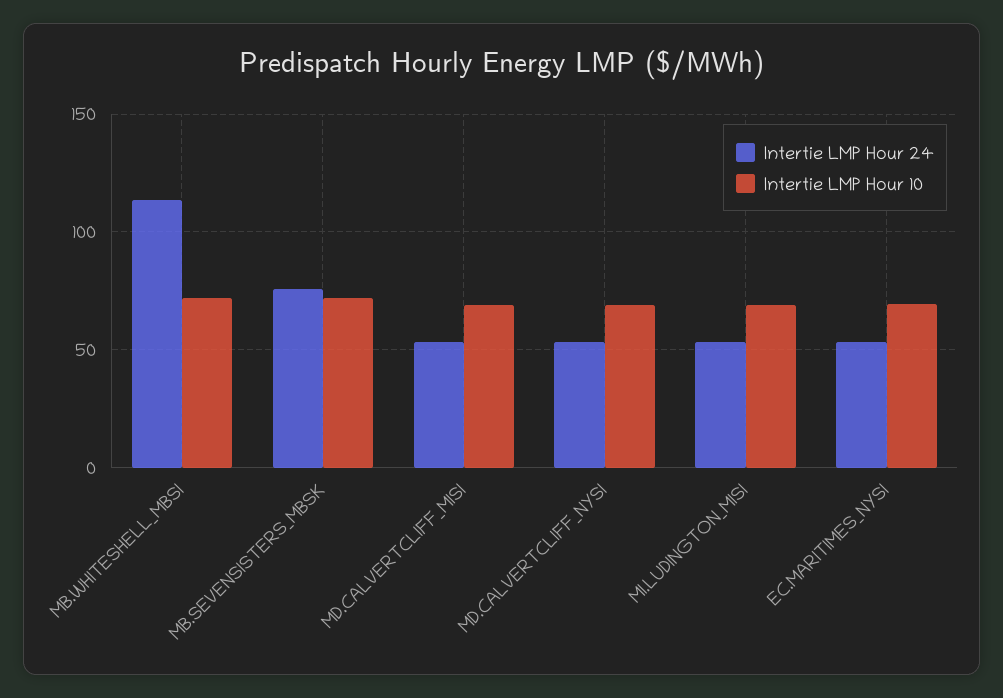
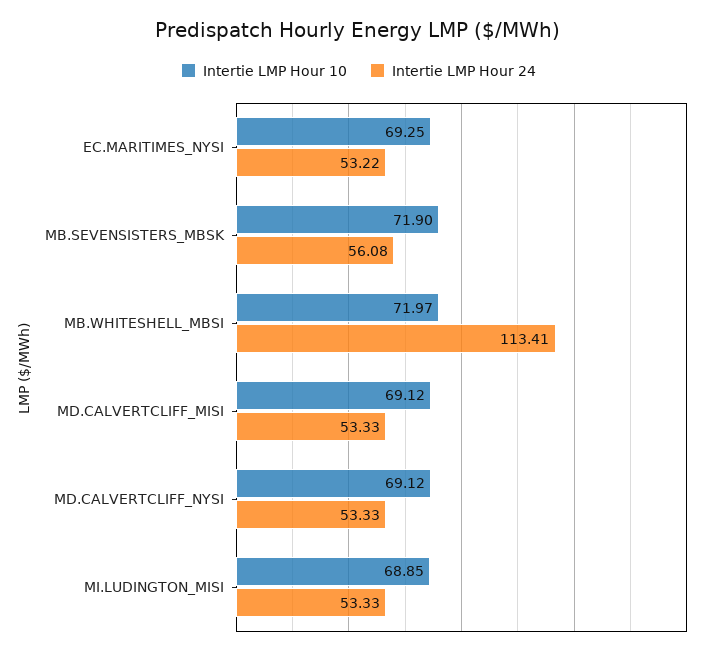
Intertie LMP Hour 24, MB.SEVENSISTERS_MBSK: 75 -> 56.08

